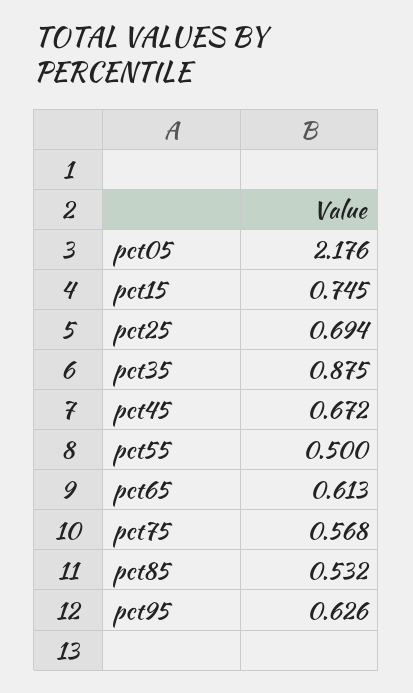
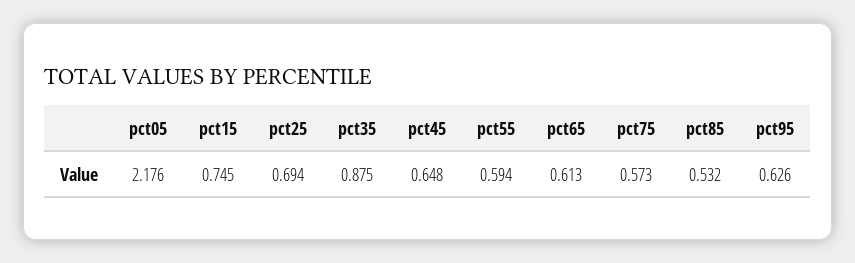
pct45: 0.672 -> 0.648
pct55: 0.5 -> 0.594
pct75: 0.568 -> 0.573

